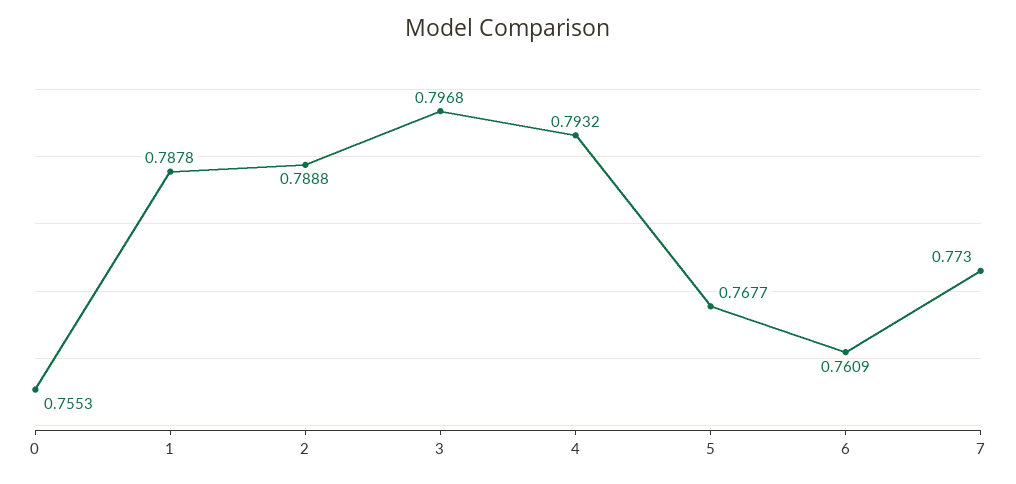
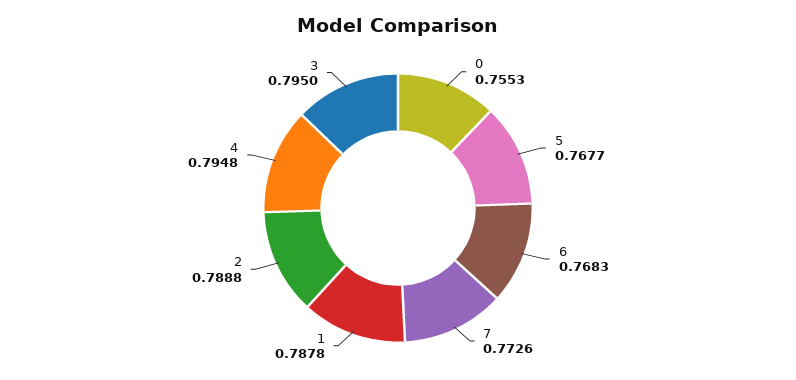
3: 0.7968 -> 0.795
4: 0.7932 -> 0.7948
6: 0.7609 -> 0.7683
7: 0.773 -> 0.7726

